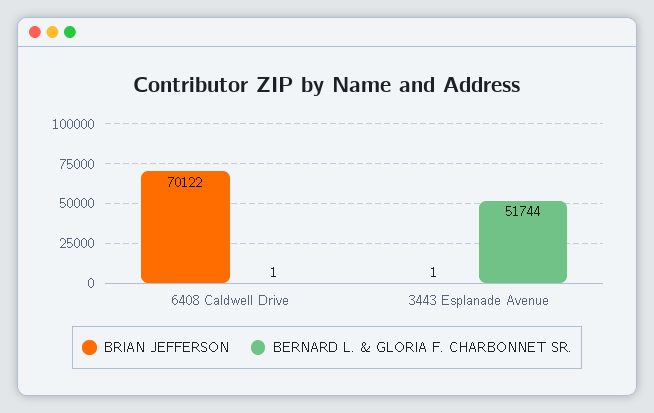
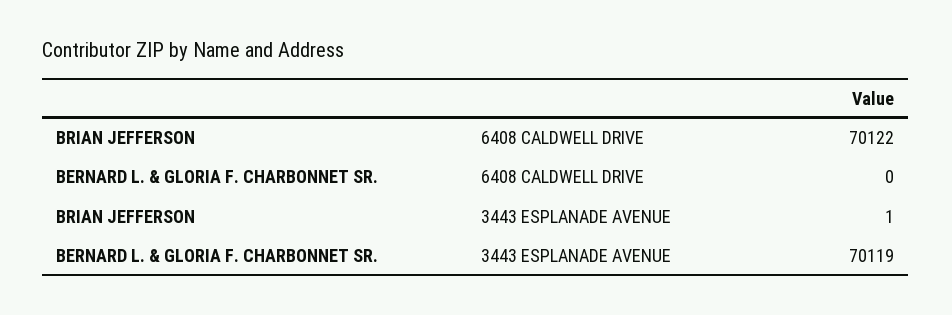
BERNARD L. & GLORIA F. CHARBONNET SR., 6408 Caldwell Drive: 1 -> 0
BERNARD L. & GLORIA F. CHARBONNET SR., 3443 Esplanade Avenue: 51744 -> 70119

